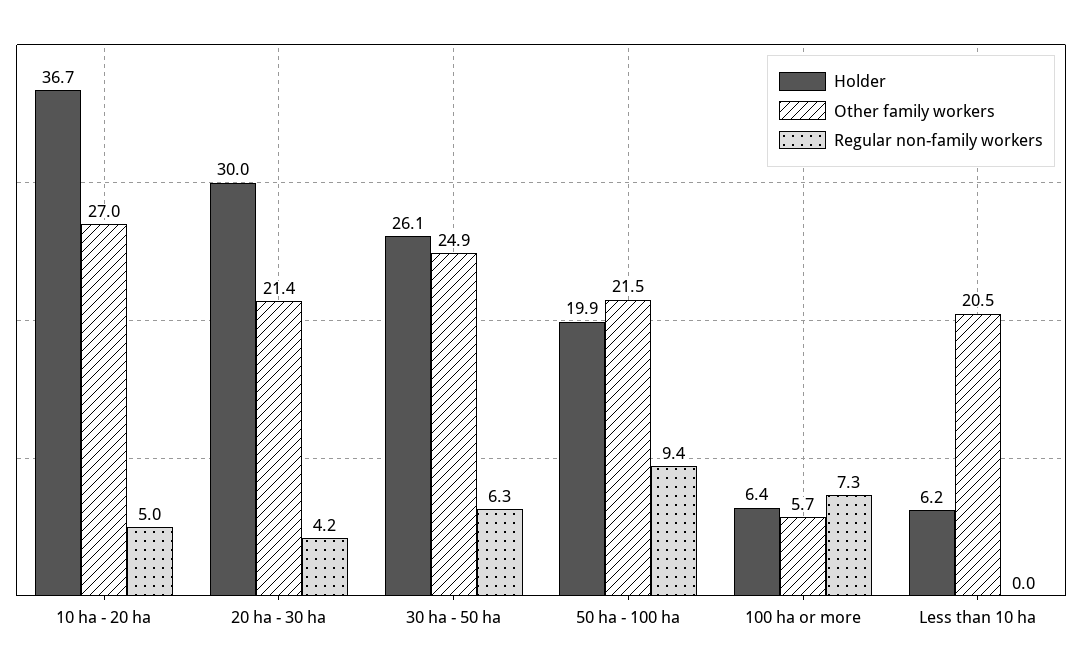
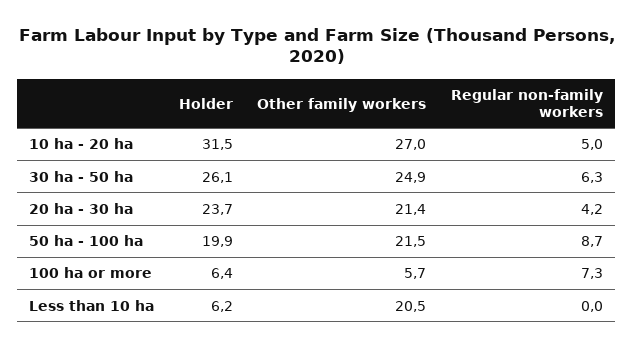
Holder, 10 ha - 20 ha: 36.7 -> 31.5
Holder, 20 ha - 30 ha: 30 -> 23.7
Regular non-family workers, 50 ha - 100 ha: 9.4 -> 8.7

